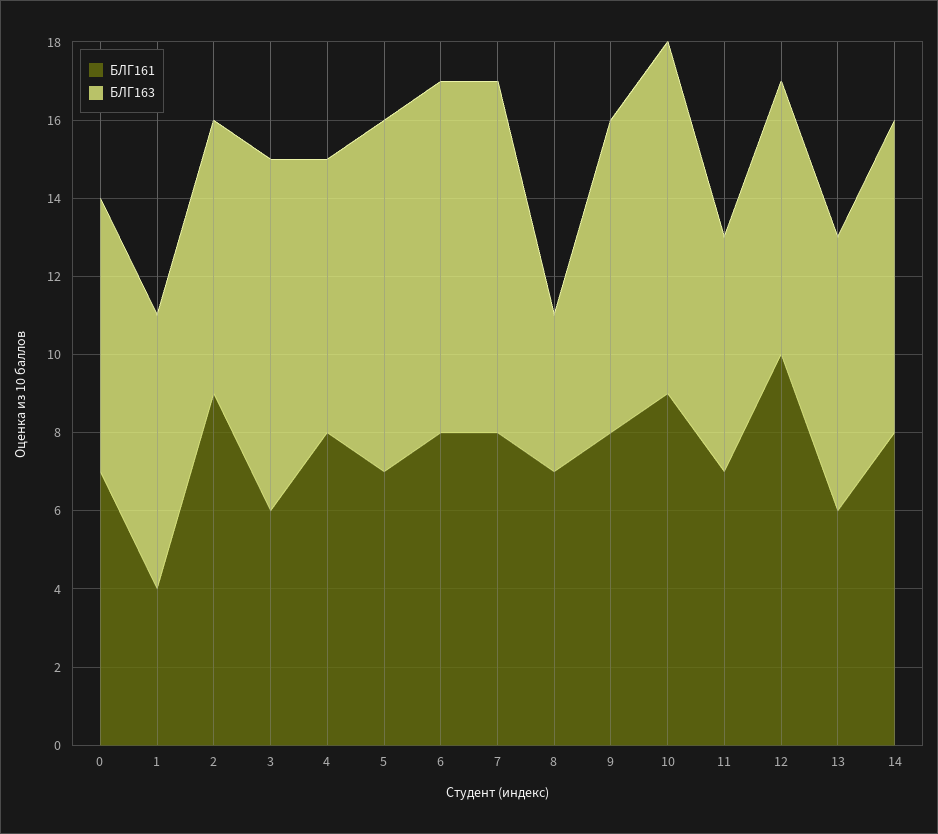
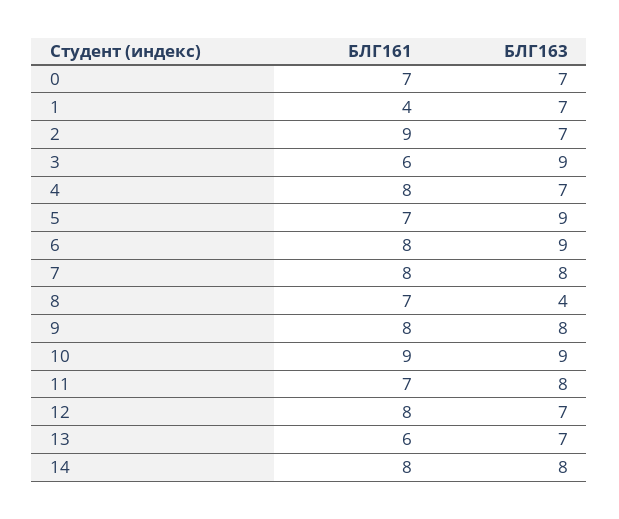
БЛГ163, 7: 9 -> 8
БЛГ163, 11: 6 -> 8
БЛГ161, 12: 10 -> 8

